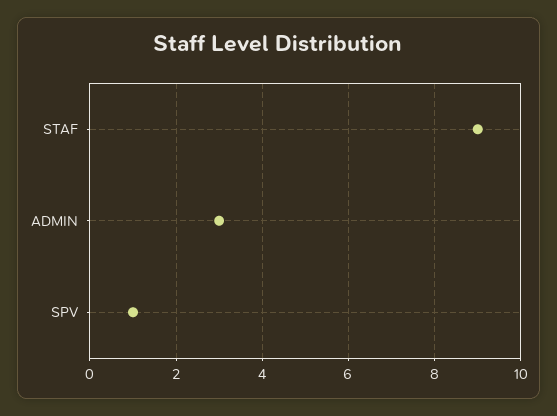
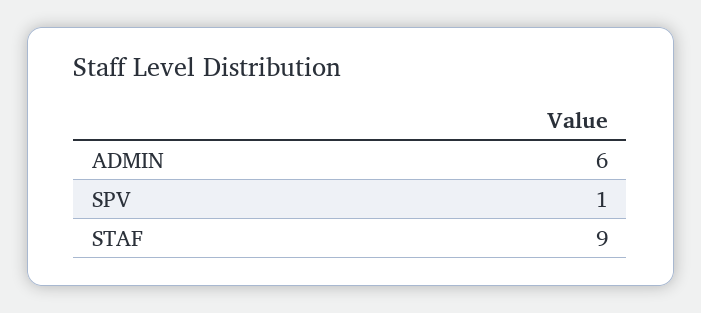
ADMIN: 3 -> 6

